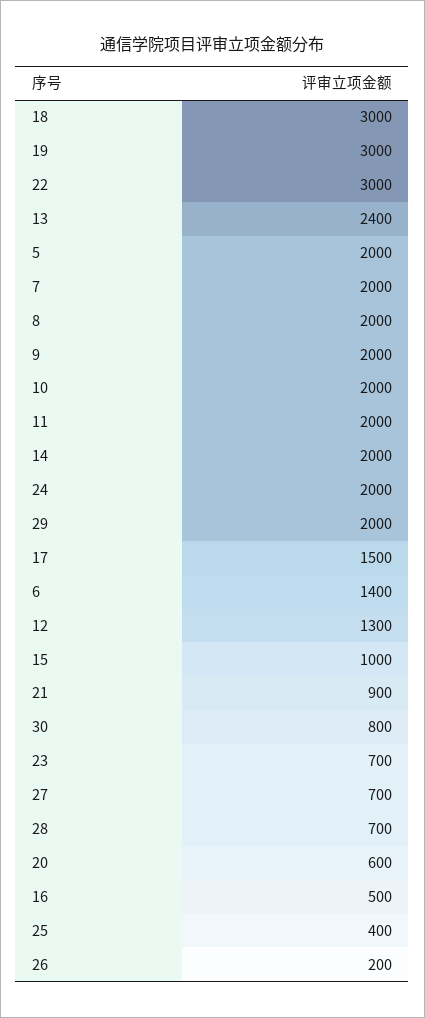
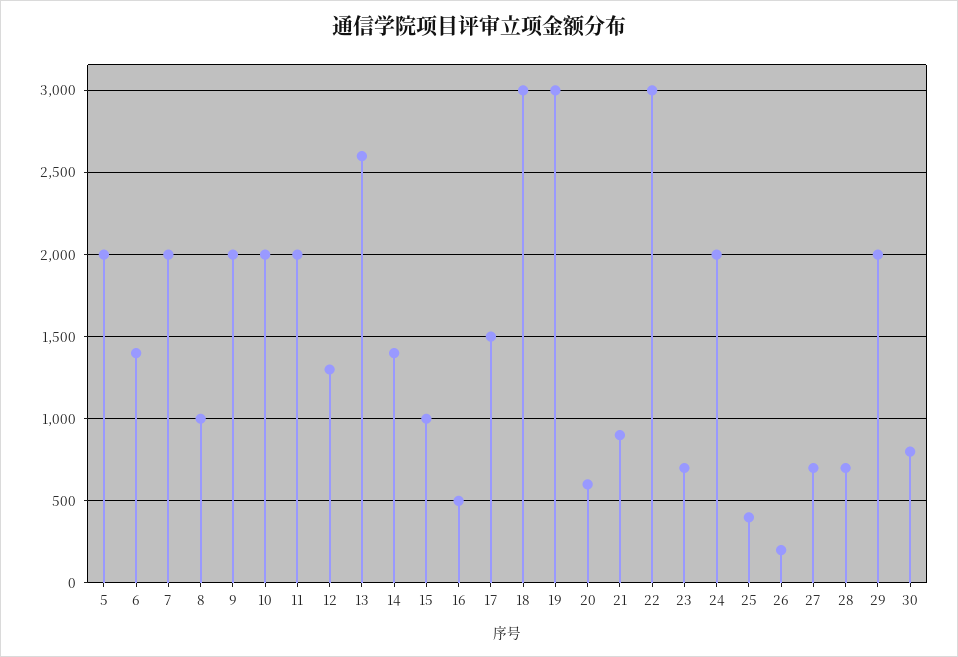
13: 2400 -> 2600
8: 2000 -> 1000
14: 2000 -> 1400

